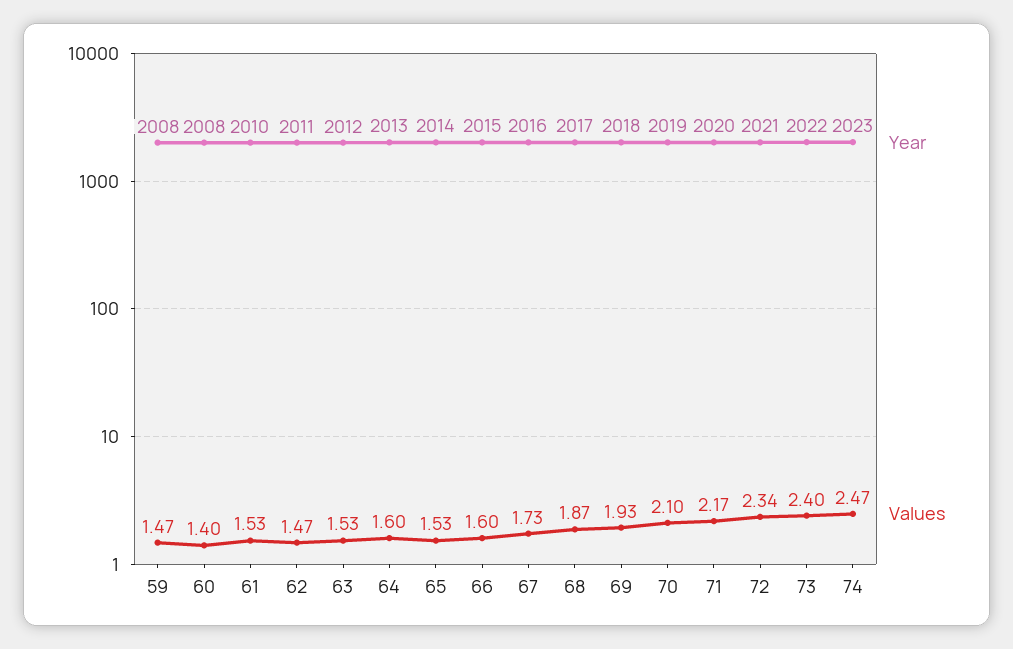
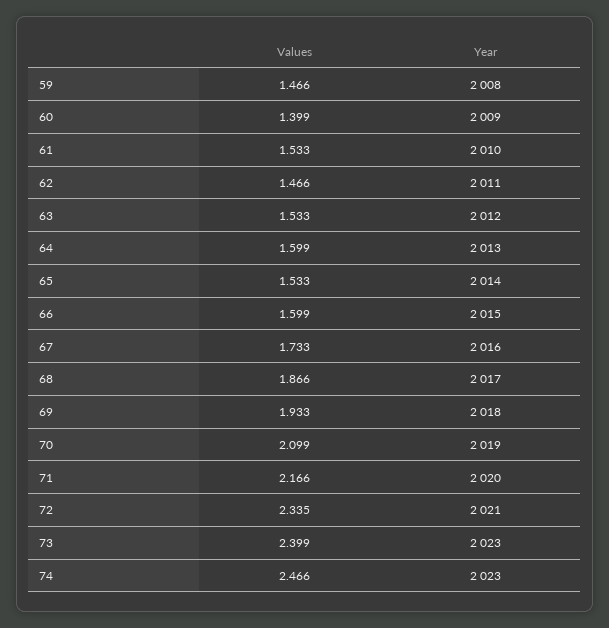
Year, 60: 2008 -> 2009
Year, 73: 2022 -> 2023

